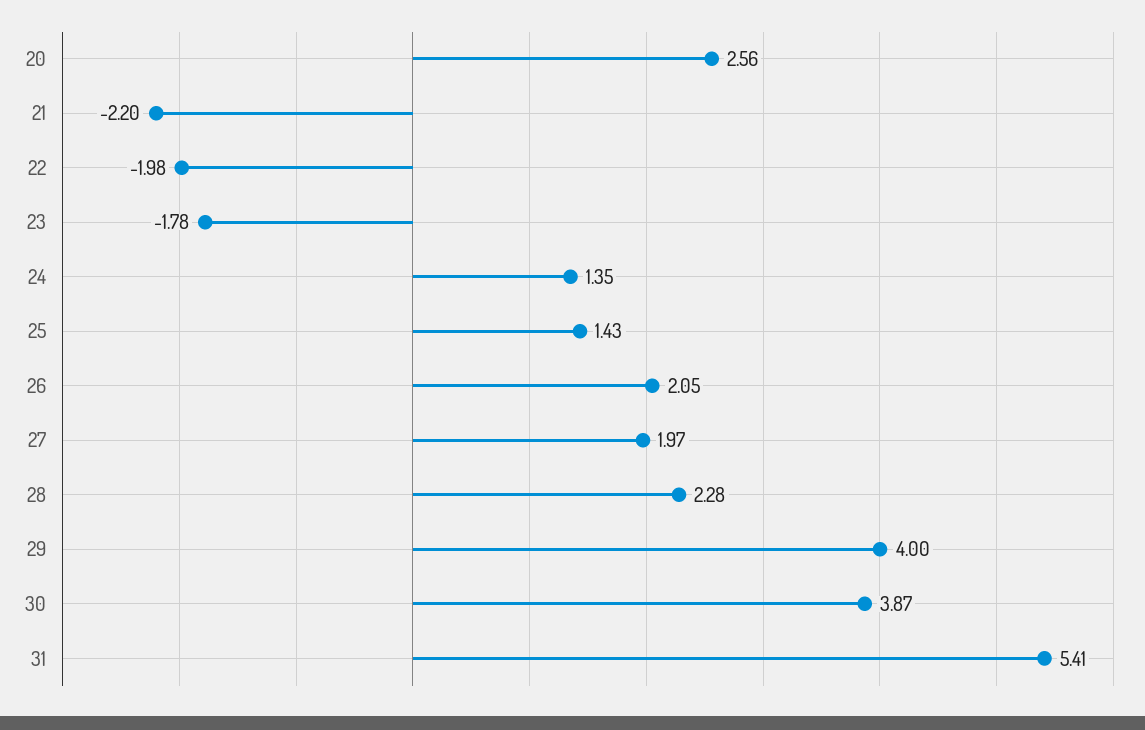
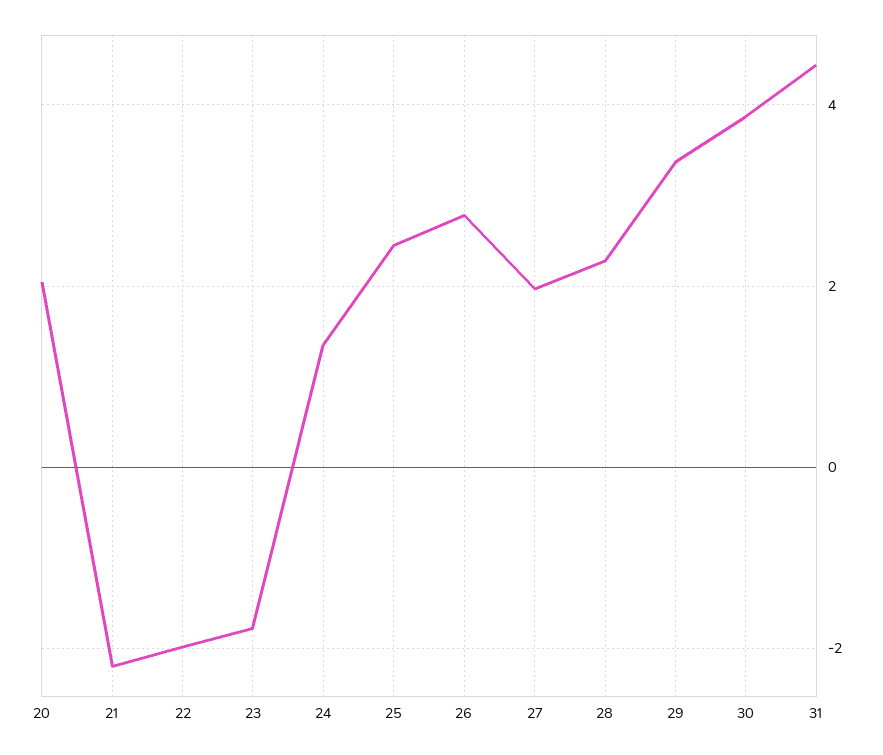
20: 2.56 -> 2
25: 1.43 -> 2.4
26: 2.05 -> 2.8
29: 4 -> 3.4
31: 5.41 -> 4.4

